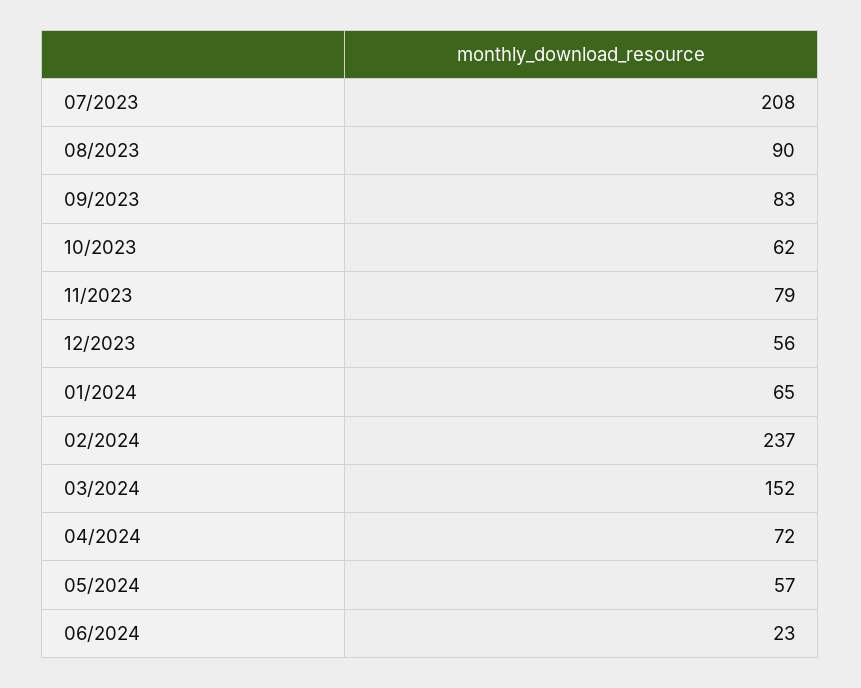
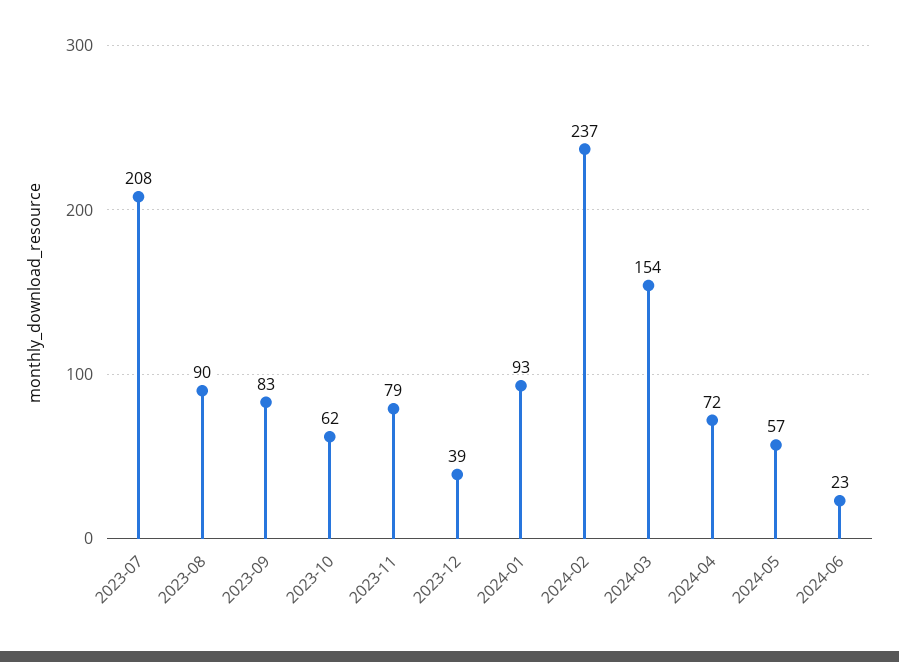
12/2023: 56 -> 39
01/2024: 65 -> 93
03/2024: 152 -> 154

